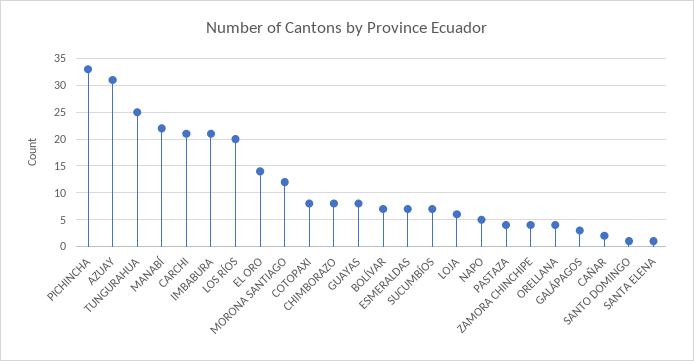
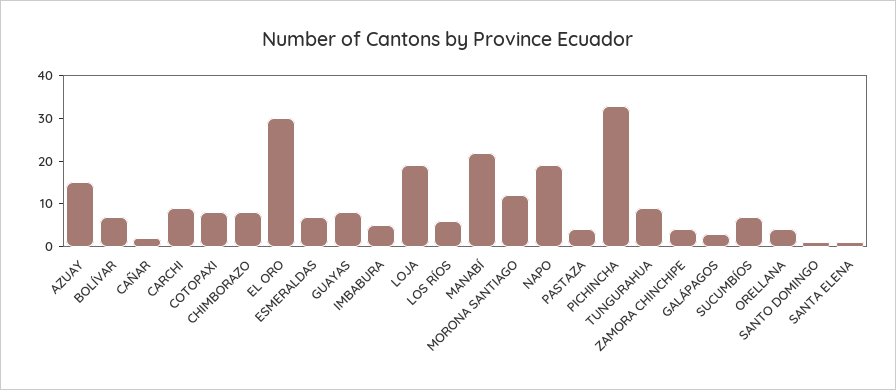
AZUAY: 30 -> 15
TUNGURAHUA: 25 -> 10
CARCHI: 20 -> 10
IMBABURA: 20 -> 5
LOS RÍOS: 20 -> 5
EL ORO: 15 -> 30
LOJA: 5 -> 20
NAPO: 5 -> 20

